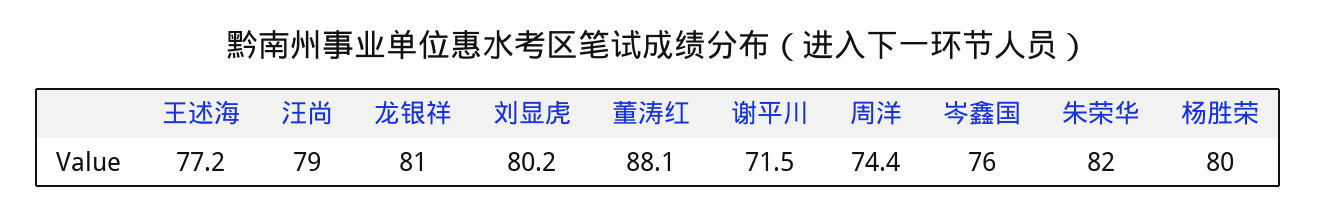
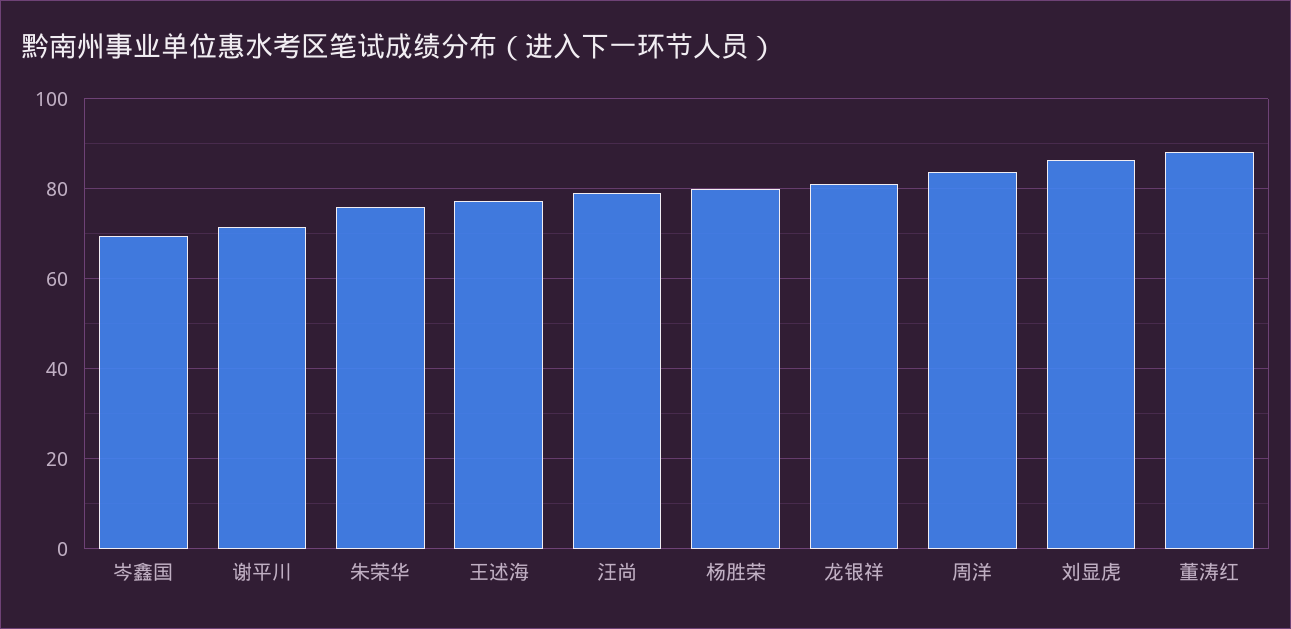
刘显虎: 80.2 -> 86
周洋: 74.4 -> 84
岑鑫国: 76 -> 70
朱荣华: 82 -> 76

